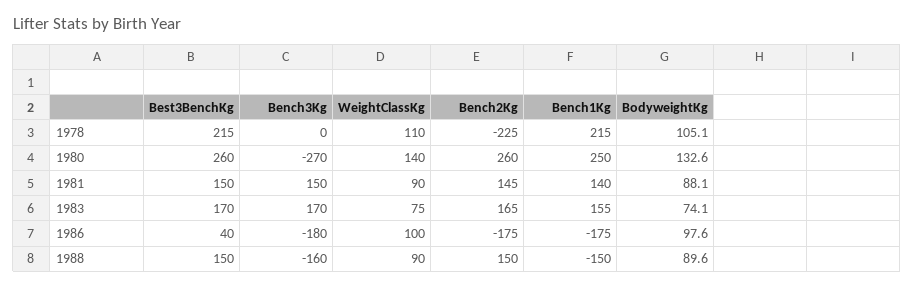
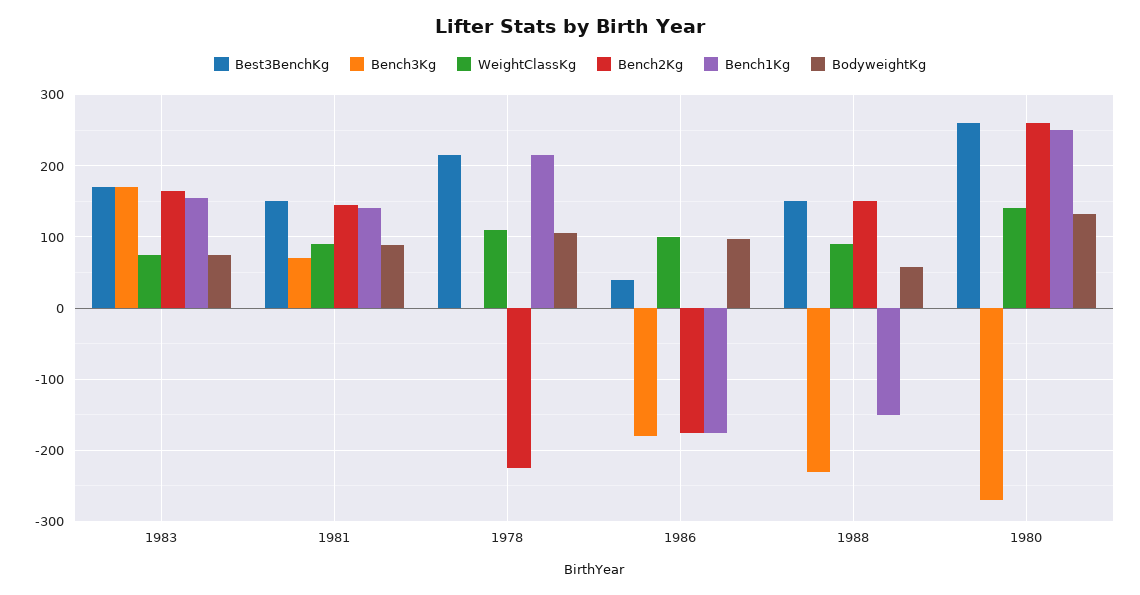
Bench3Kg, 1981: 150 -> 70
Bench3Kg, 1988: -160 -> -230
BodyweightKg, 1988: 89.6 -> 60

